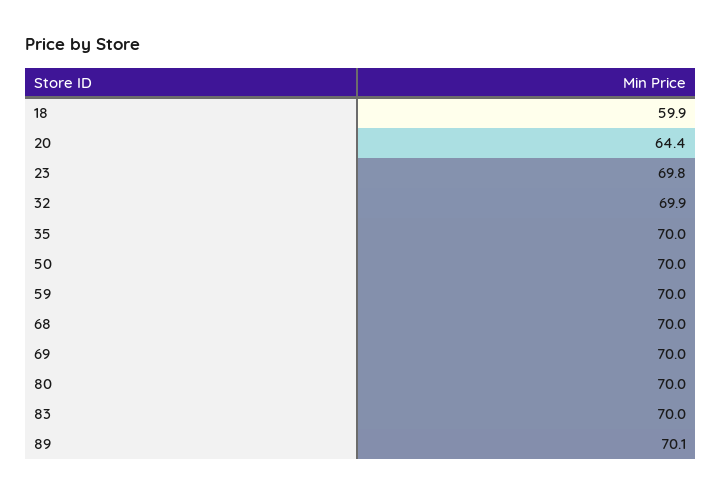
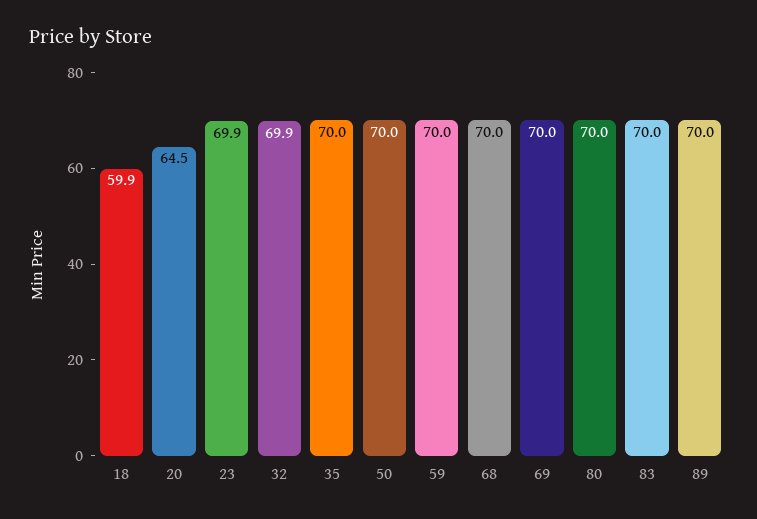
20: 64.4 -> 64.5
23: 69.8 -> 69.9
89: 70.1 -> 70

